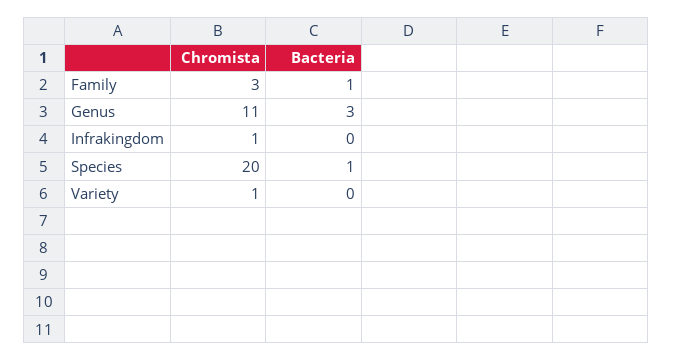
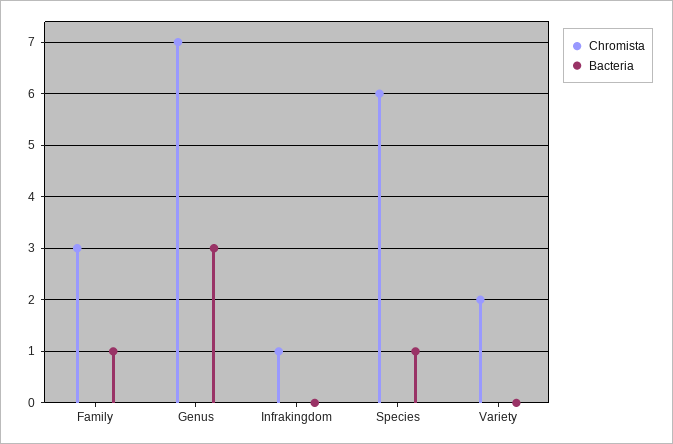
Chromista, Genus: 11 -> 7
Chromista, Species: 20 -> 6
Chromista, Variety: 1 -> 2

